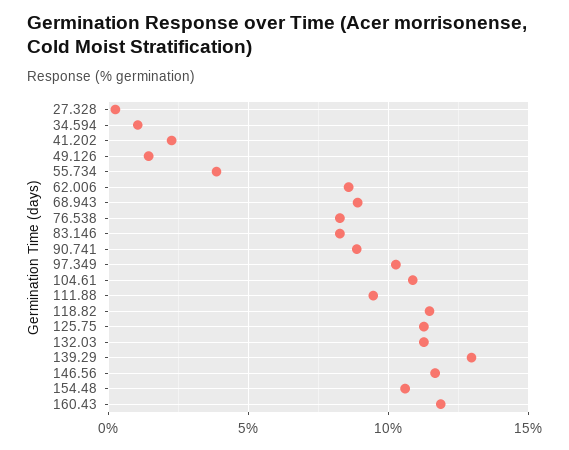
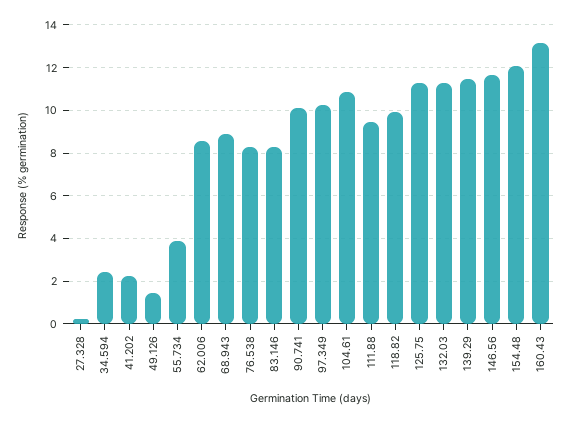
34.594: 1 -> 2.5
90.741: 9 -> 10
118.82: 11.5 -> 10
139.29: 13 -> 11.5
154.48: 10.5 -> 12
160.43: 12 -> 13

